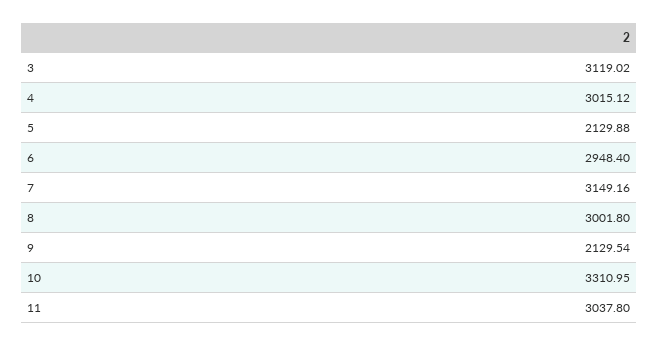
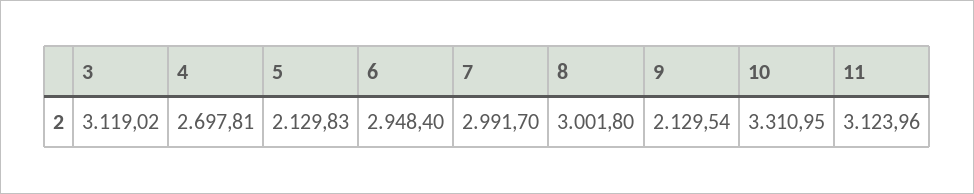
4: 3015.12 -> 2697.81
5: 2129.88 -> 2129.83
7: 3149.16 -> 2991.7
11: 3037.8 -> 3123.96

